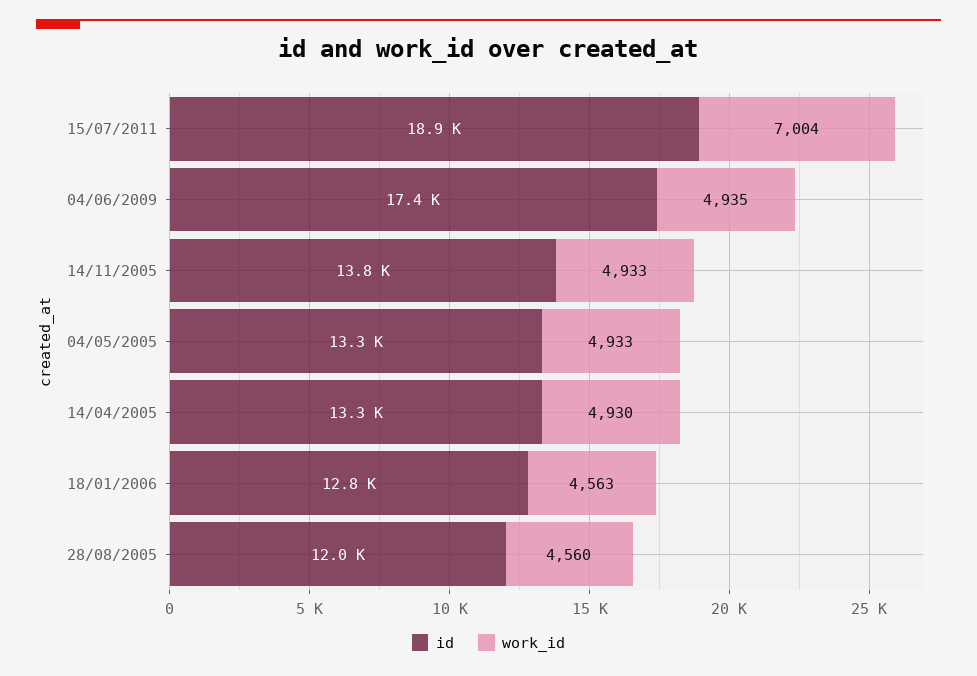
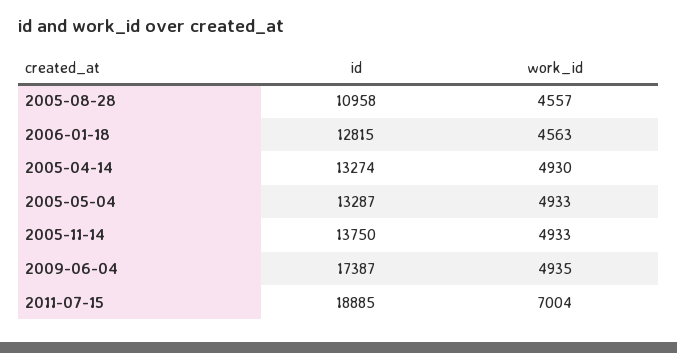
id, 28/08/2005: 12000 -> 10958
work_id, 28/08/2005: 4560 -> 4557

